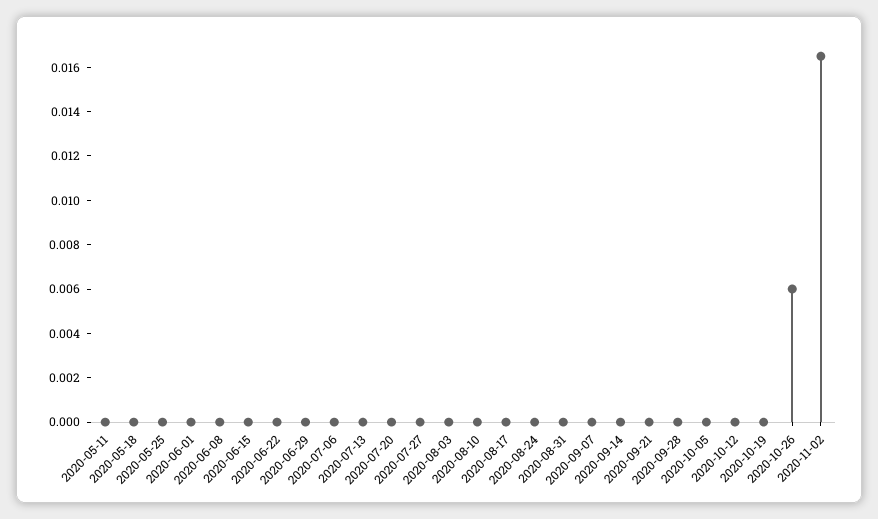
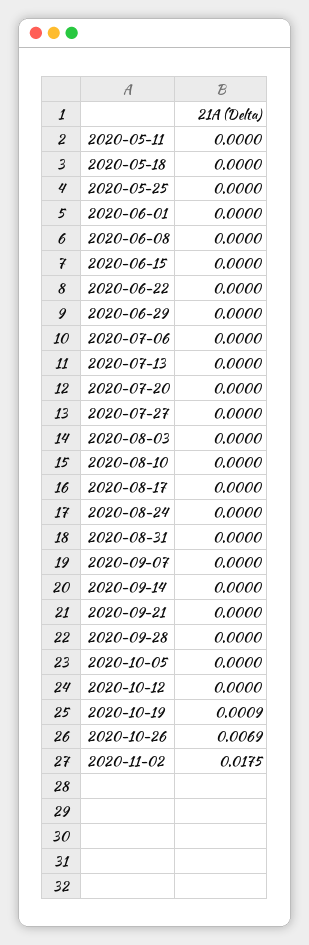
2020-10-19: 0 -> 0.0009
2020-10-26: 0.006 -> 0.0069
2020-11-02: 0.0165 -> 0.0175

